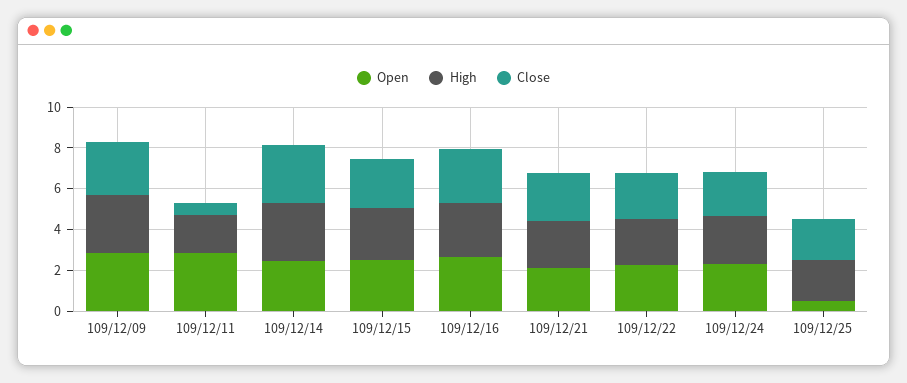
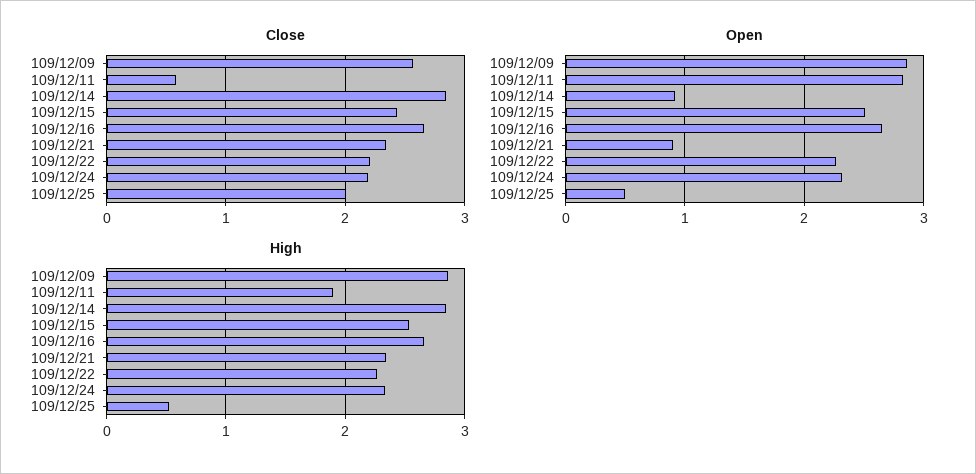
Open, 109/12/14: 2.5 -> 0.9
Open, 109/12/21: 2 -> 0.9
High, 109/12/25: 2 -> 0.5

